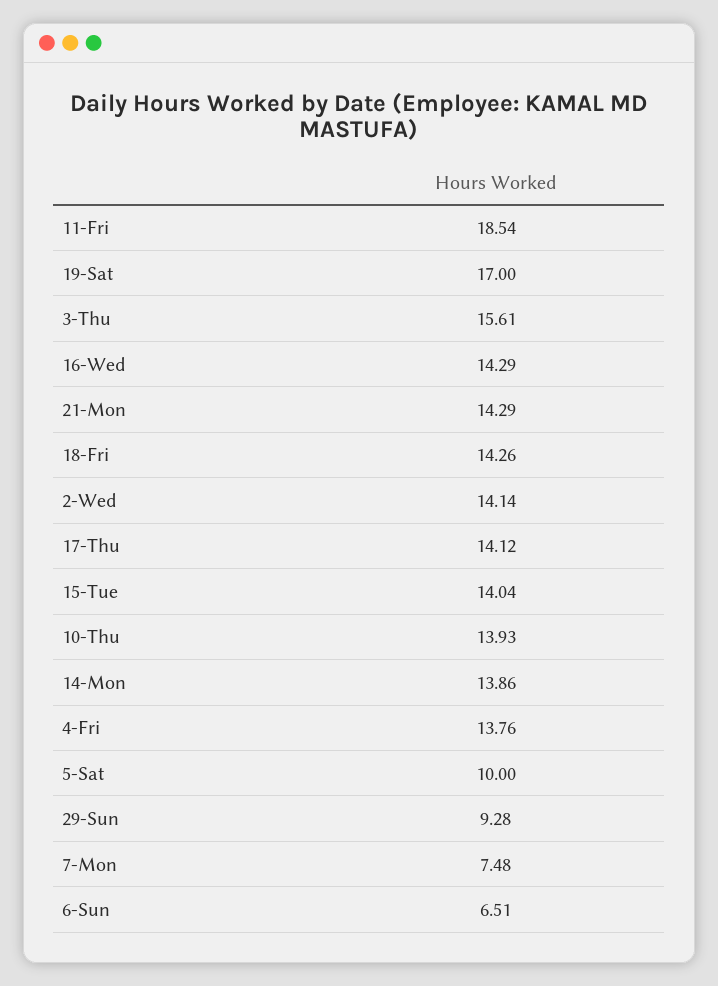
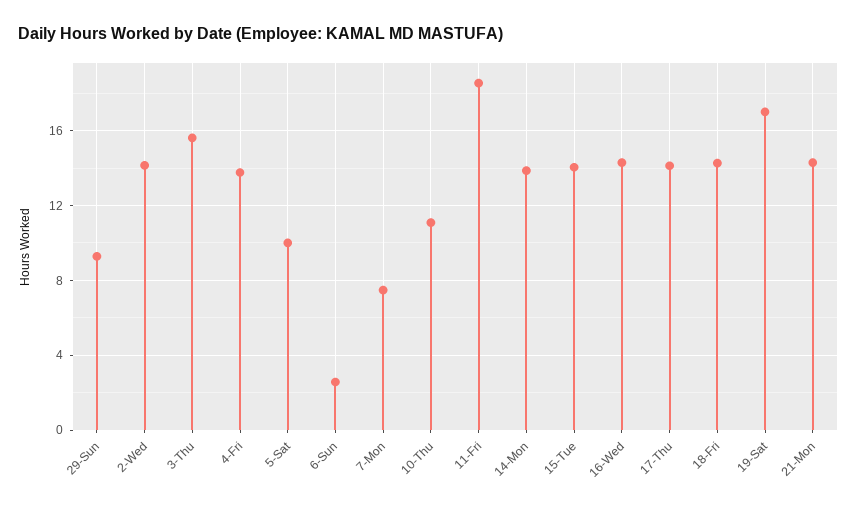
10-Thu: 13.93 -> 11
6-Sun: 6.51 -> 2.5

